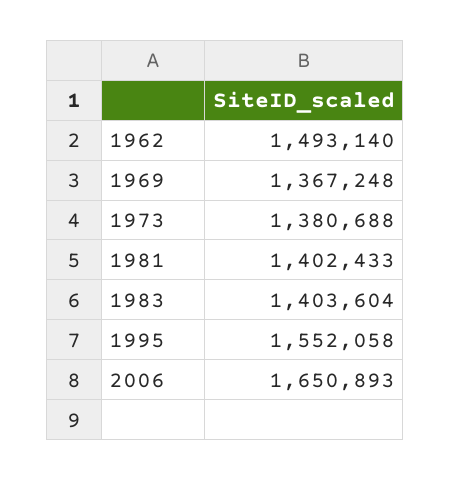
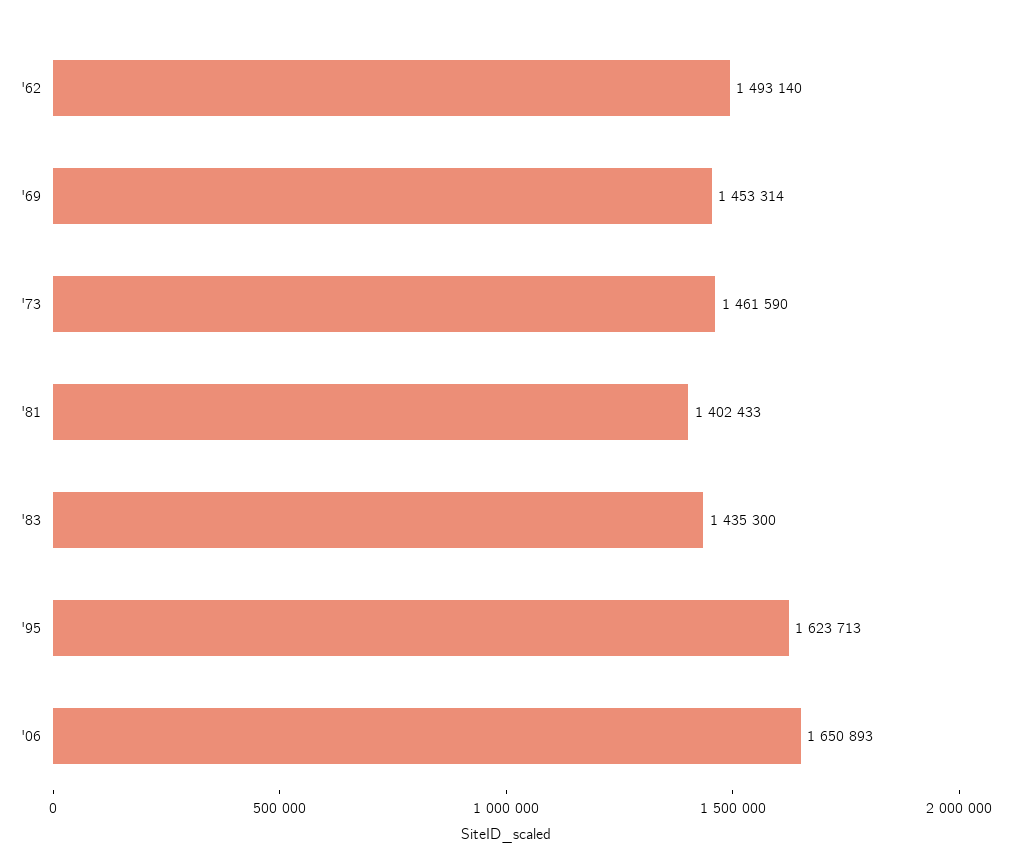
1969: 1367248 -> 1453314
1973: 1380688 -> 1461590
1983: 1403604 -> 1435300
1995: 1552058 -> 1623713

